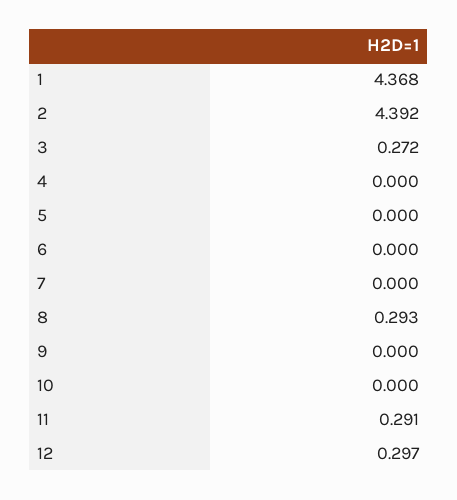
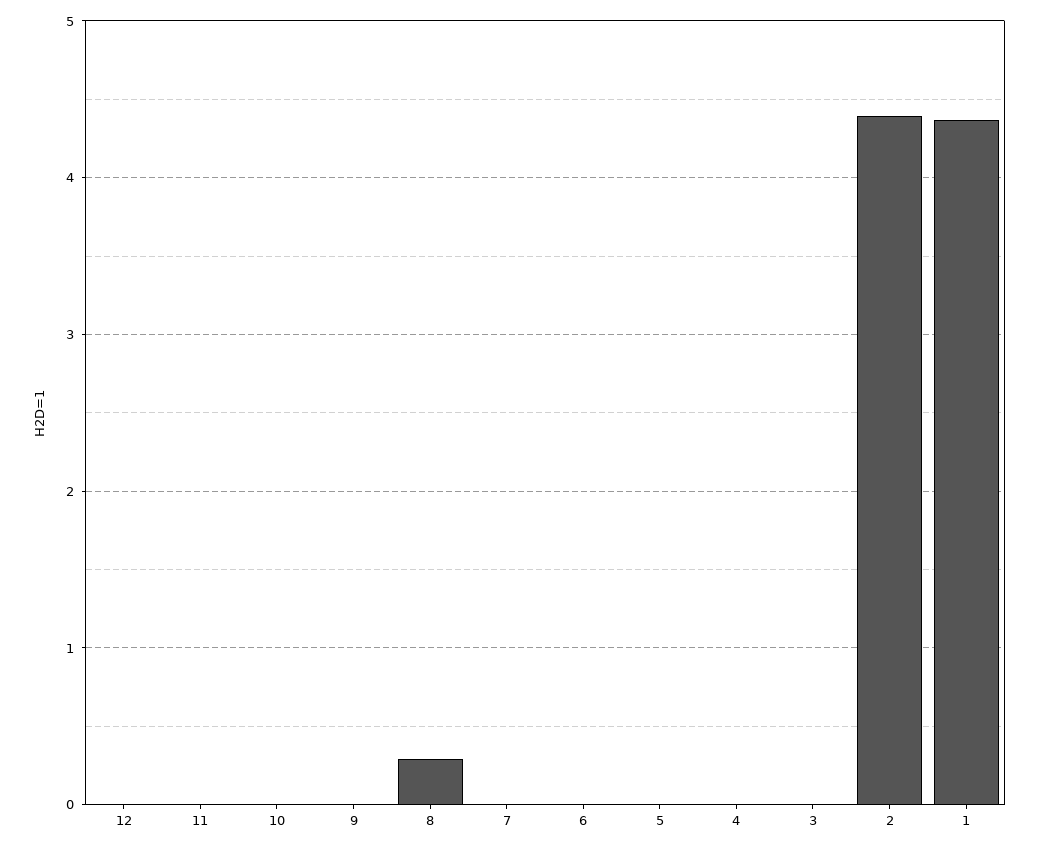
3: 0.272 -> 0
11: 0.291 -> 0
12: 0.297 -> 0

